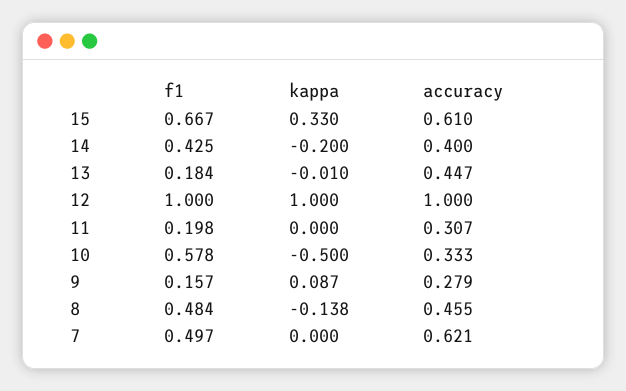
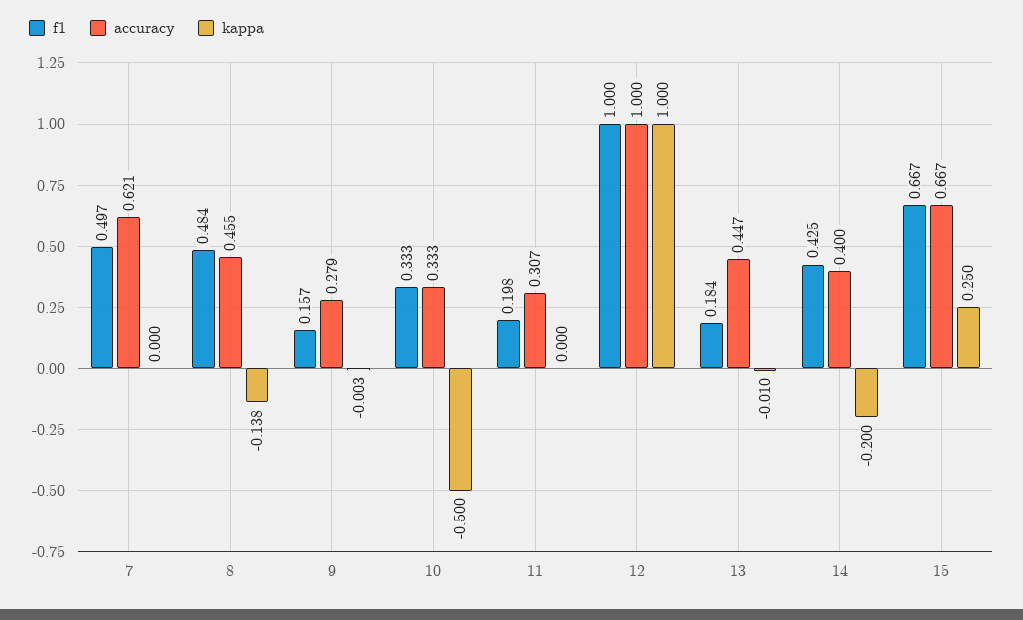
kappa, 15: 0.33 -> 0.25
accuracy, 15: 0.61 -> 0.667
f1, 10: 0.578 -> 0.333
kappa, 9: 0.087 -> -0.003

